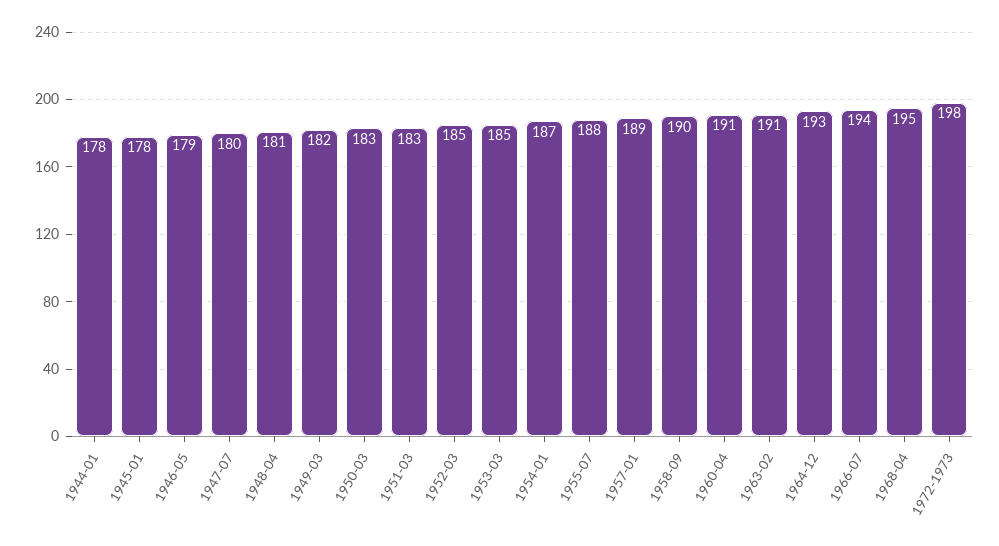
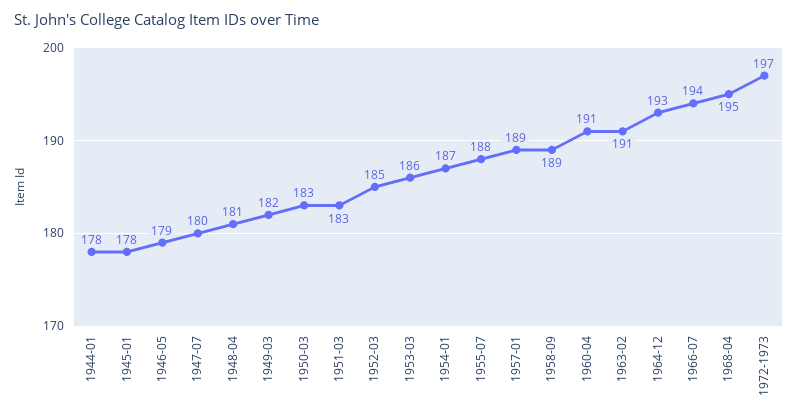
1953-03: 185 -> 186
1958-09: 190 -> 189
1972-1973: 198 -> 197

